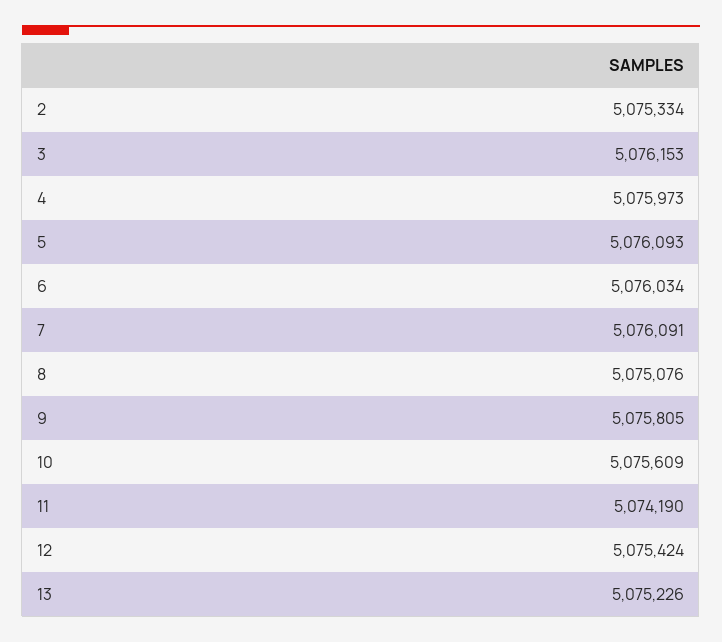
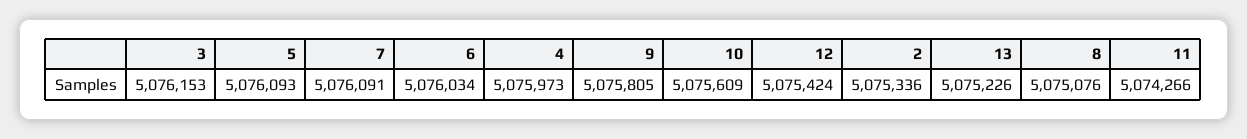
2: 5075334 -> 5075336
11: 5074190 -> 5074266

